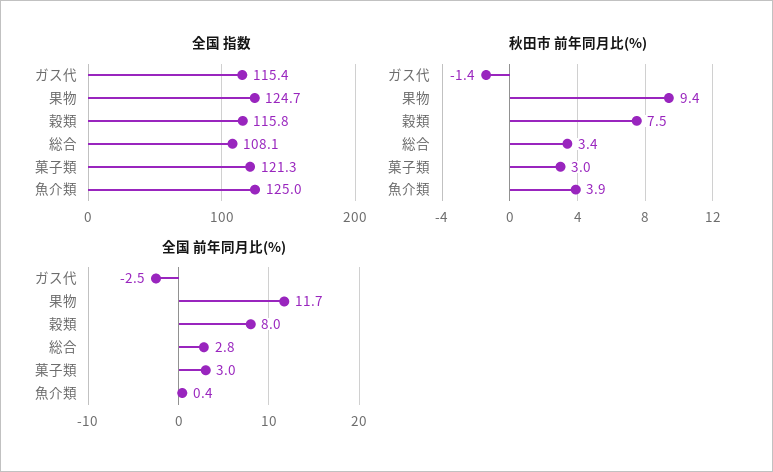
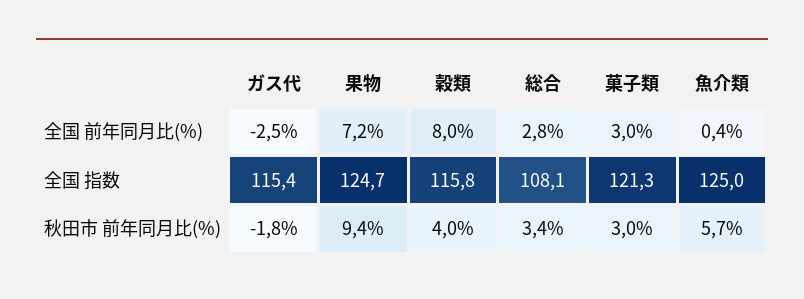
秋田市 前年同月比(%), ガス代: -1.4 -> -1.8
秋田市 前年同月比(%), 穀類: 7.5 -> 4
秋田市 前年同月比(%), 魚介類: 3.9 -> 5.7
全国 前年同月比(%), 果物: 11.7 -> 7.2

